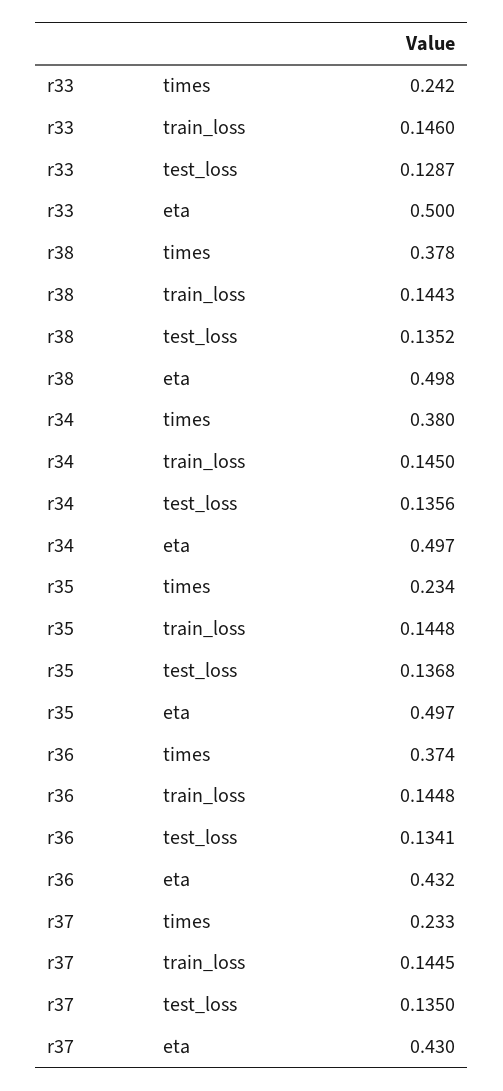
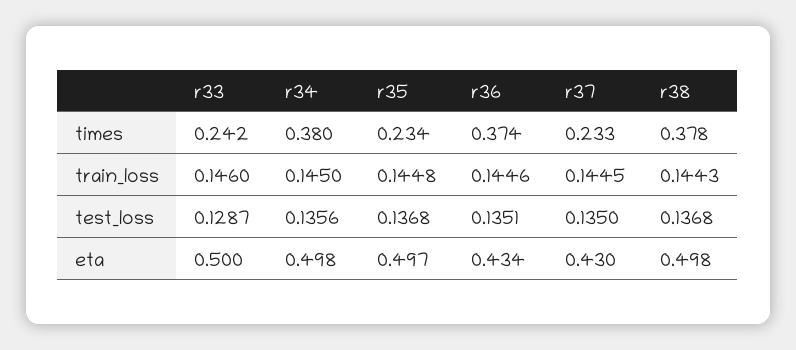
r38, test_loss: 0.1352 -> 0.1368
r34, eta: 0.497 -> 0.498
r36, train_loss: 0.1448 -> 0.1446
r36, test_loss: 0.1341 -> 0.1351
r36, eta: 0.432 -> 0.434

